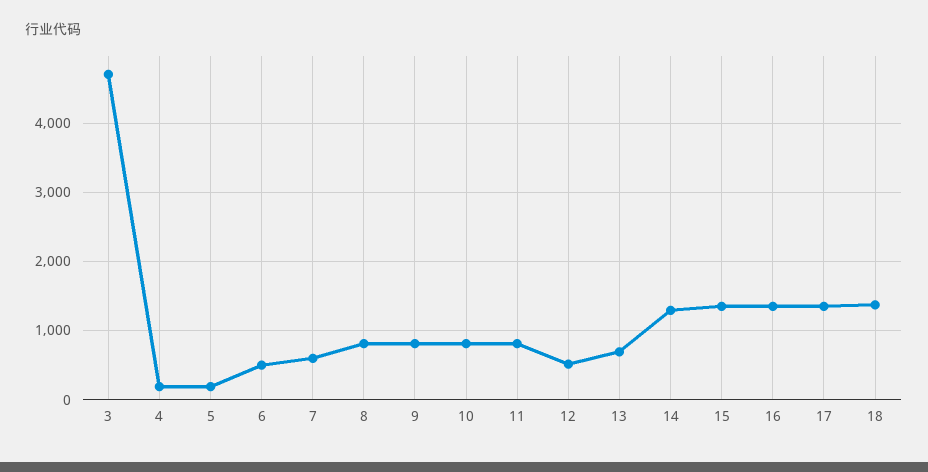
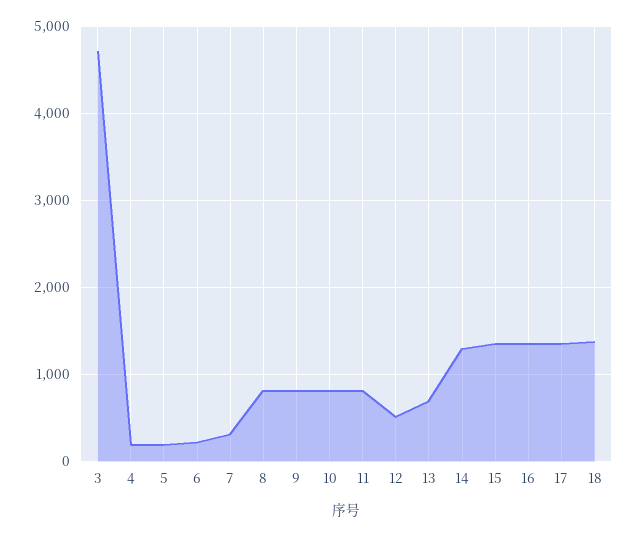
6: 500 -> 200
7: 600 -> 300

